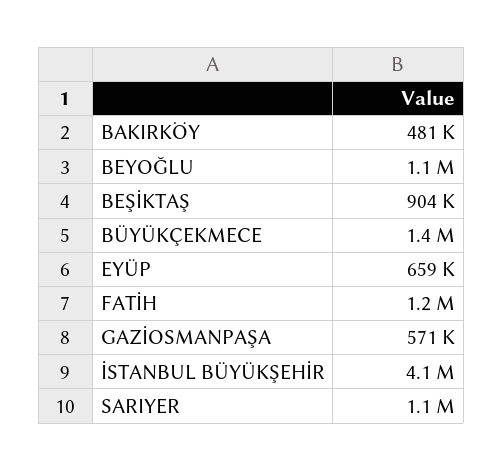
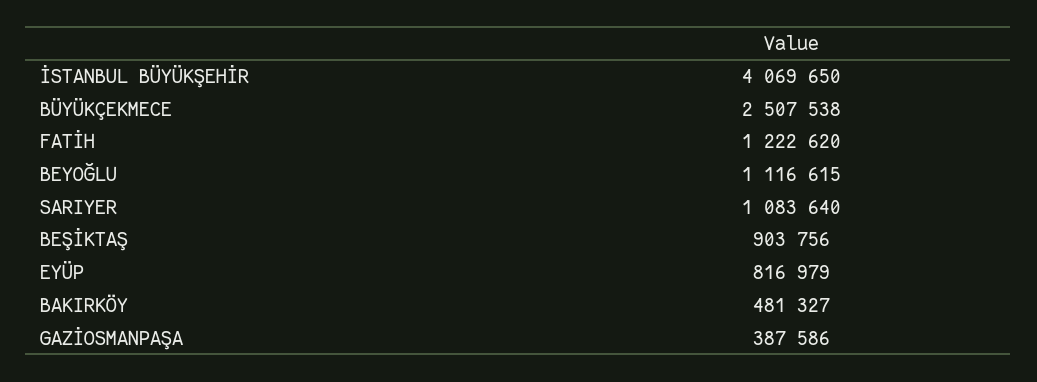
BÜYÜKÇEKMECE: 1400000 -> 2507538
EYÜP: 659000 -> 816979
GAZİOSMANPAŞA: 571000 -> 387586

